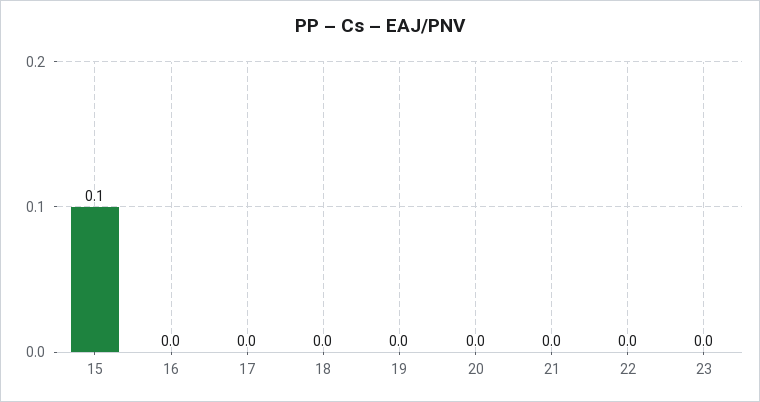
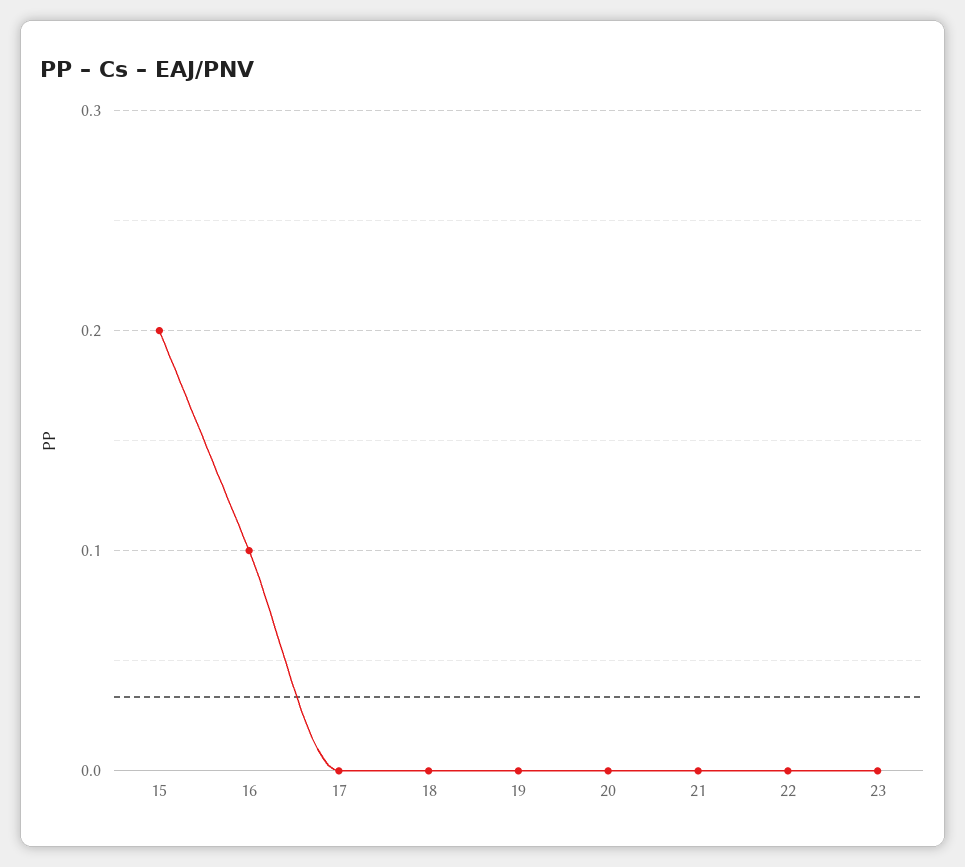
15: 0.1 -> 0.2
16: 0 -> 0.1

